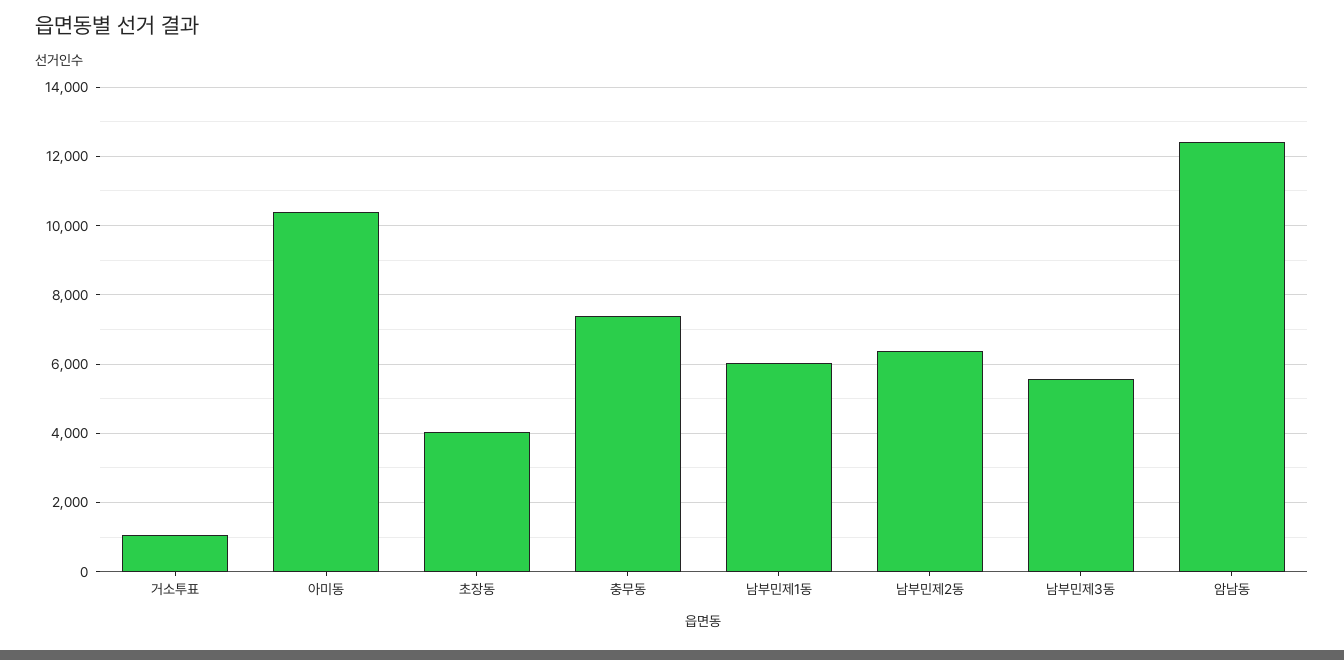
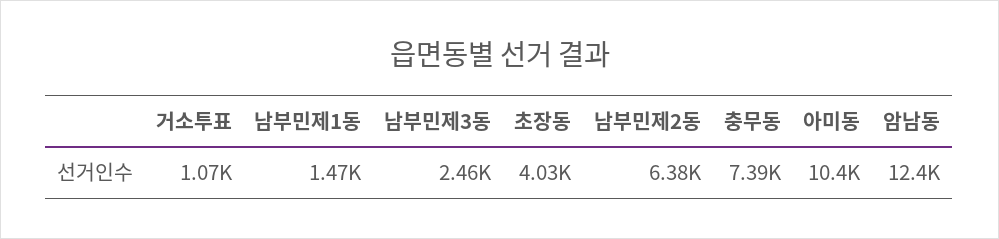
남부민제1동: 6000 -> 1470
남부민제3동: 5600 -> 2460

